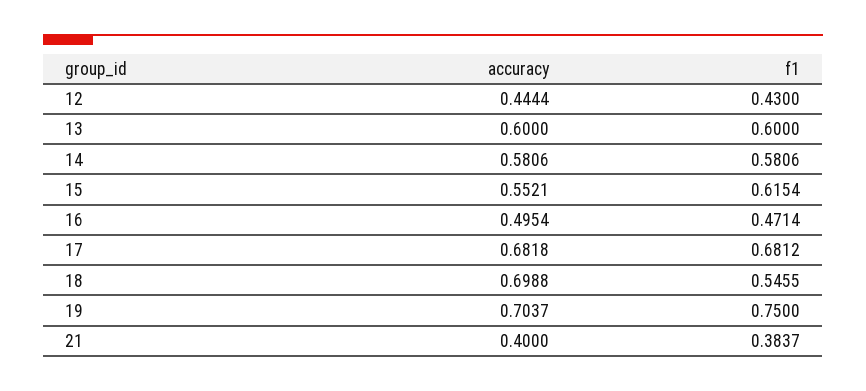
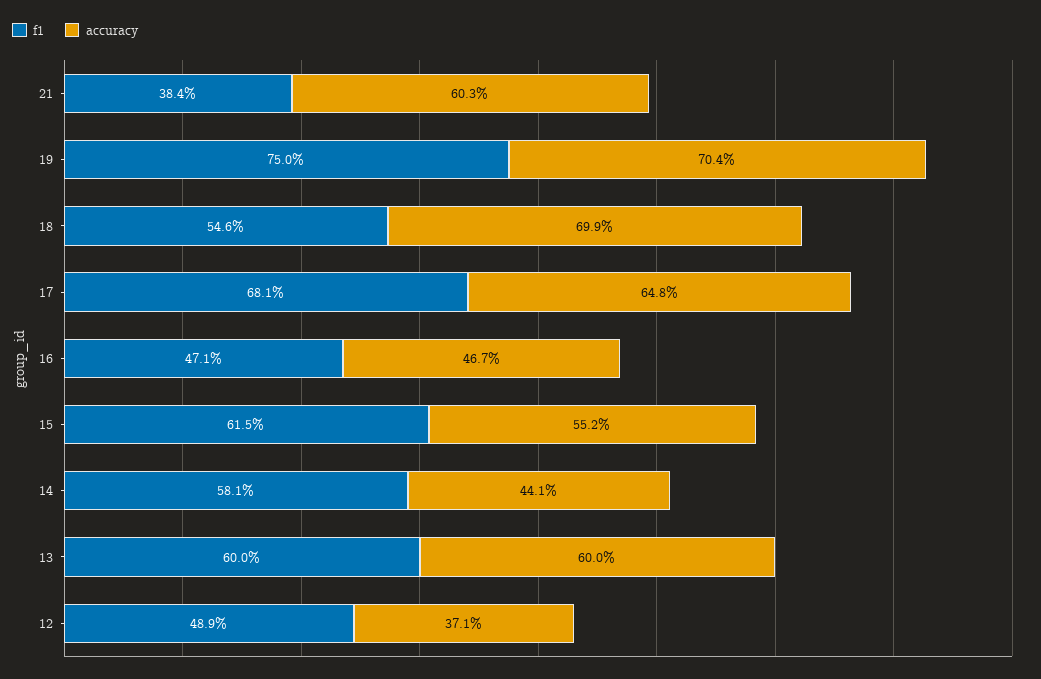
accuracy, 12: 0.4444 -> 0.371
f1, 12: 0.43 -> 0.489
accuracy, 14: 0.5806 -> 0.441
accuracy, 16: 0.4954 -> 0.467
accuracy, 17: 0.6818 -> 0.648
accuracy, 21: 0.4 -> 0.603

